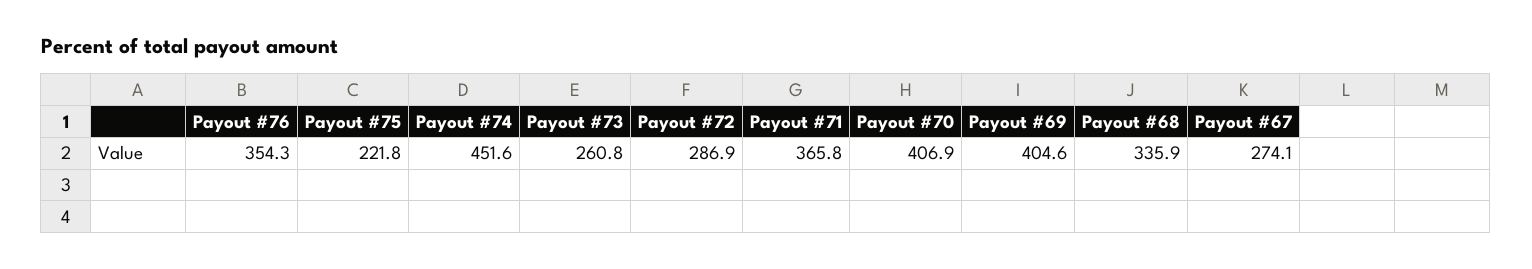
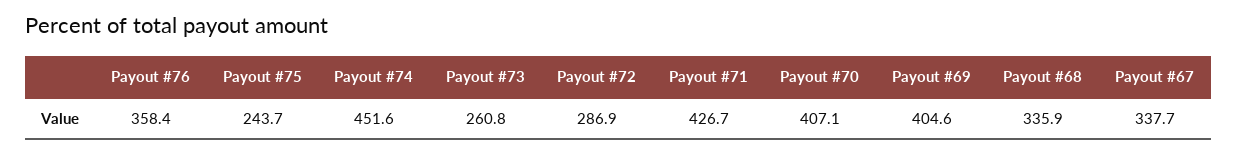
Payout #76: 354.3 -> 358.4
Payout #75: 221.8 -> 243.7
Payout #71: 365.8 -> 426.7
Payout #70: 406.9 -> 407.1
Payout #67: 274.1 -> 337.7

